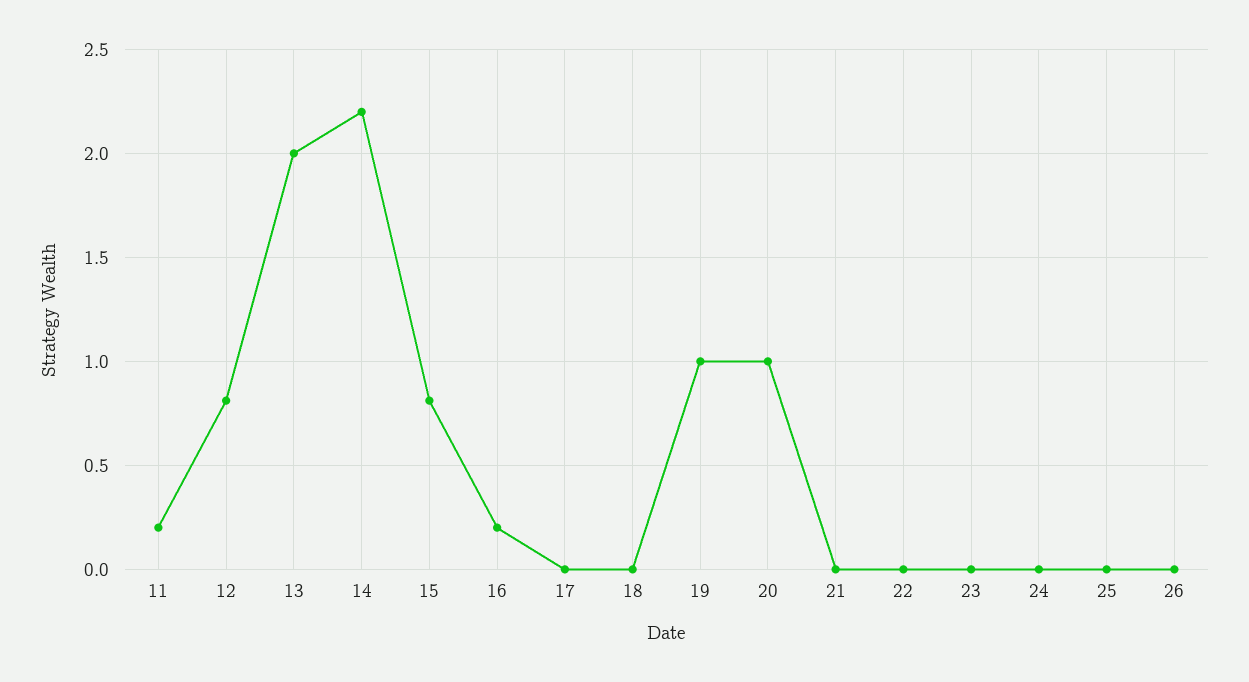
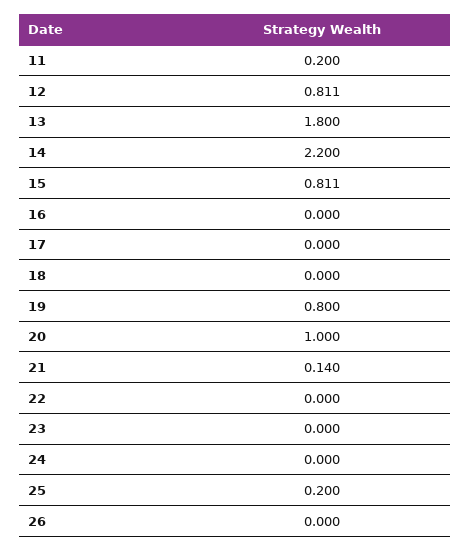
13: 2 -> 1.8
16: 0.2 -> 0
19: 1 -> 0.8
21: 0 -> 0.14
25: 0 -> 0.2

